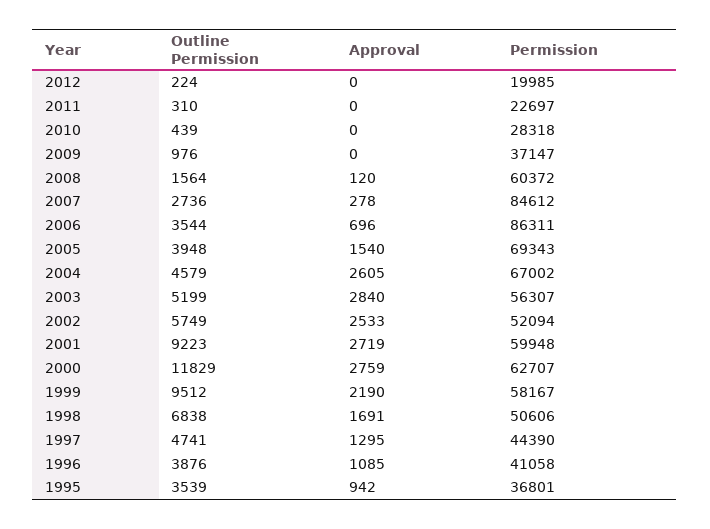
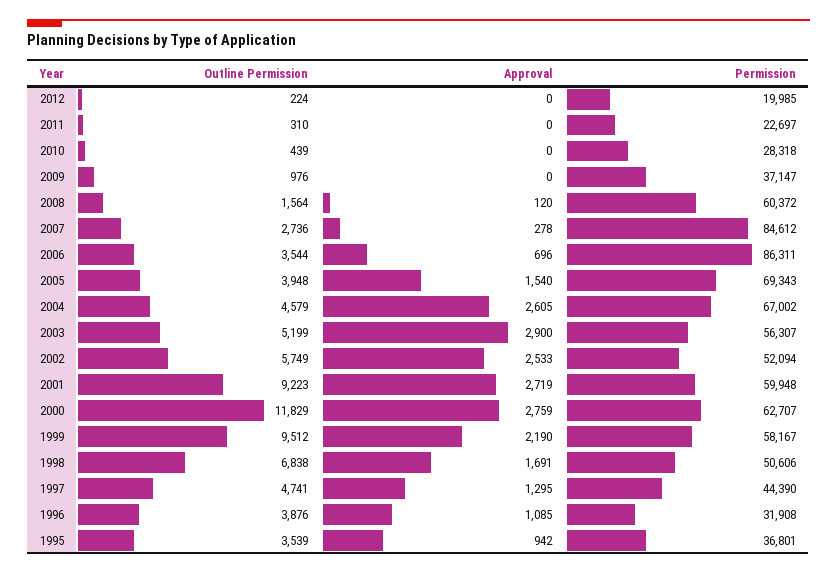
Approval, 2003: 2840 -> 2900
Permission, 1996: 41058 -> 31908

